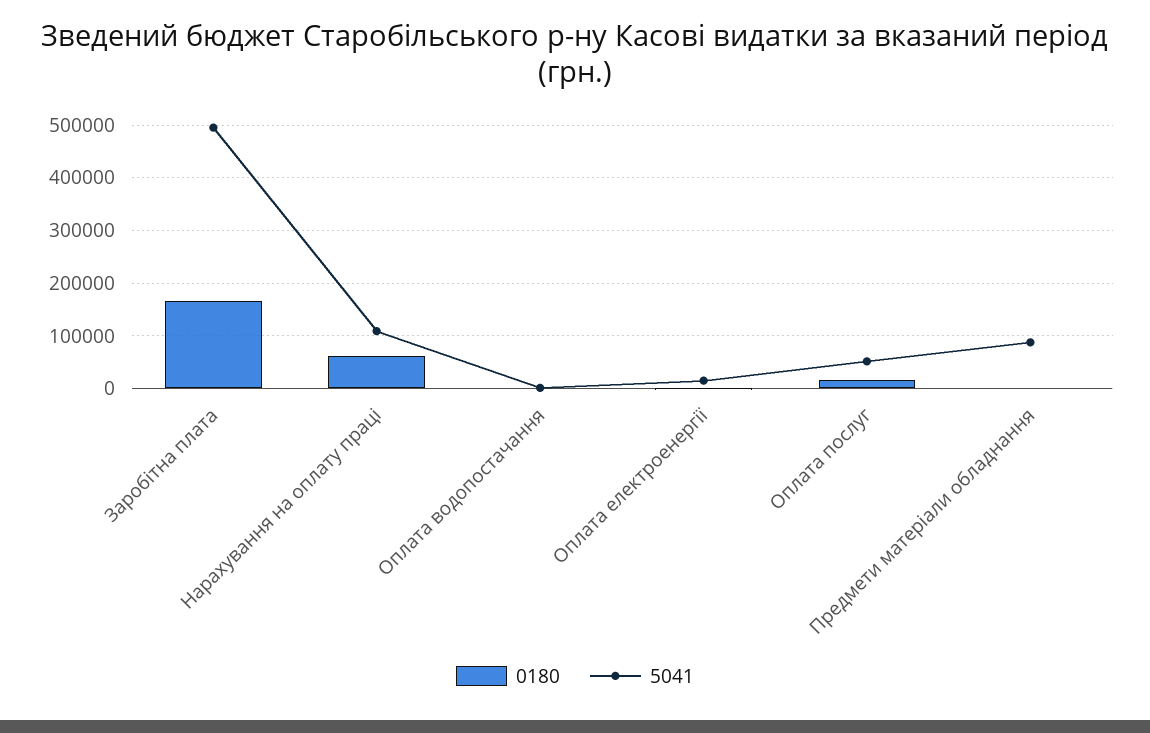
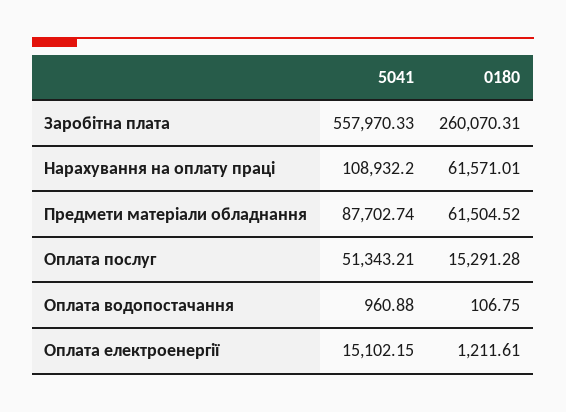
0180, Заробітна плата: 160000 -> 260070.31
5041, Заробітна плата: 500000 -> 557970.33
0180, Предмети матеріали обладнання: 0 -> 61504.52

